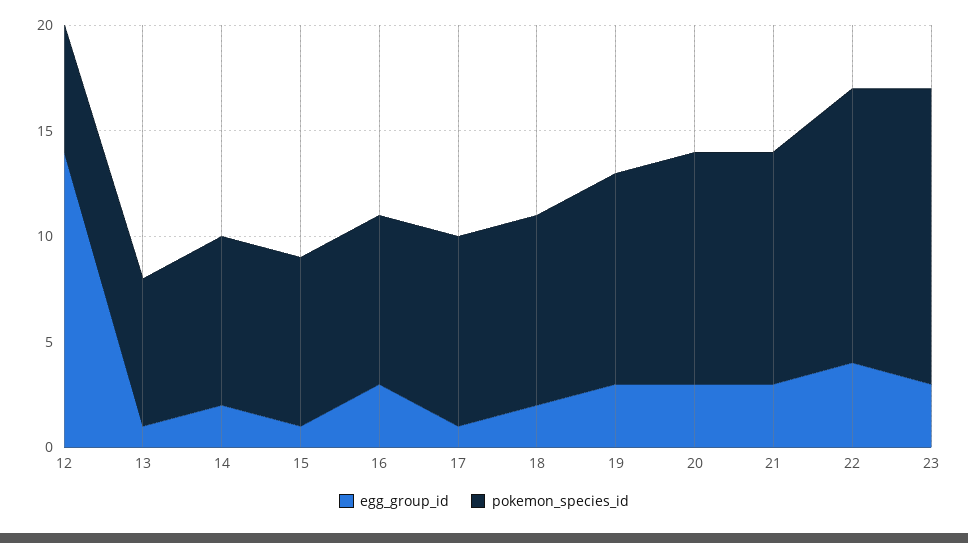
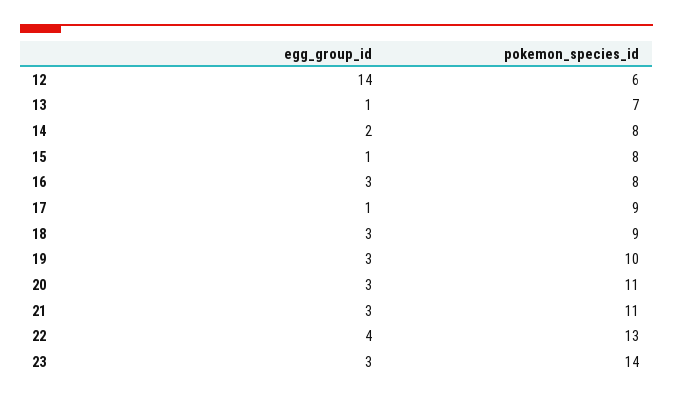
egg_group_id, 18: 2 -> 3

